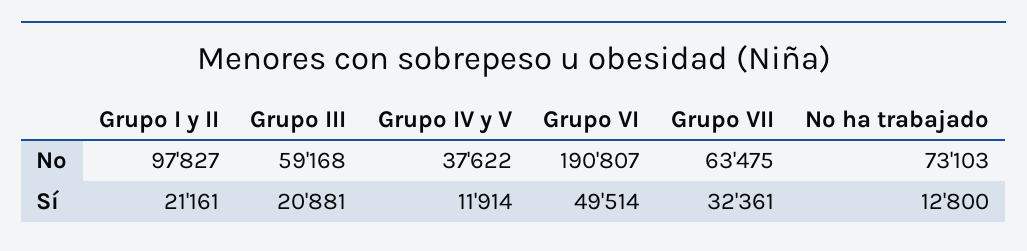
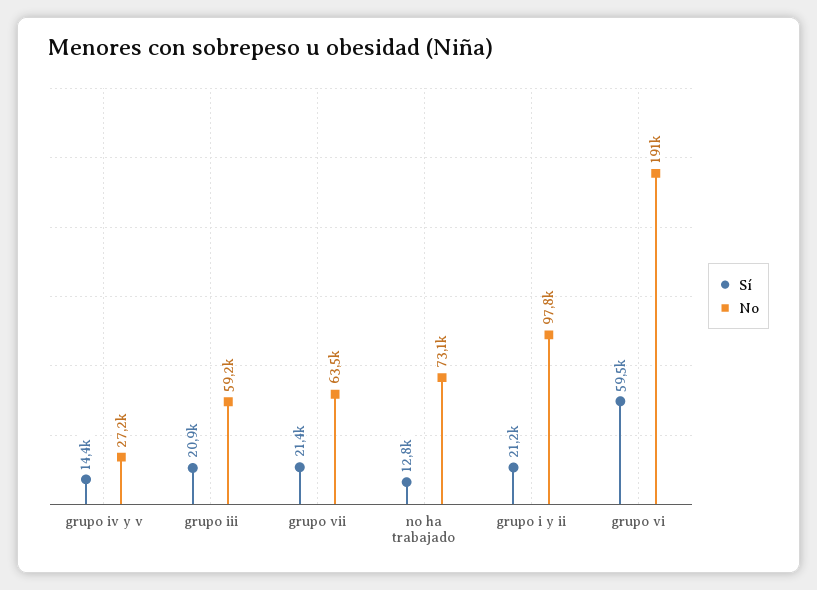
No, Grupo IV y V: 37622 -> 27200
Sí, Grupo IV y V: 11914 -> 14400
Sí, Grupo VI: 49514 -> 59500
Sí, Grupo VII: 32361 -> 21400

